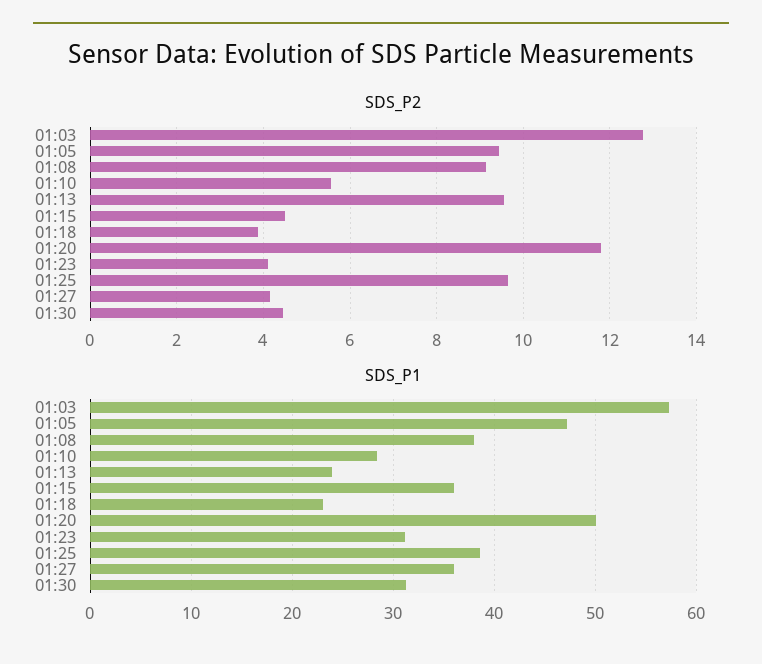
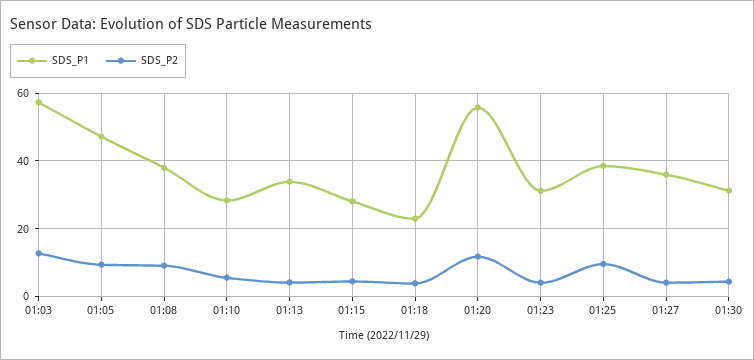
SDS_P2, 01:13: 9.6 -> 4
SDS_P1, 01:13: 24 -> 34
SDS_P1, 01:15: 36 -> 28
SDS_P1, 01:20: 50 -> 56

